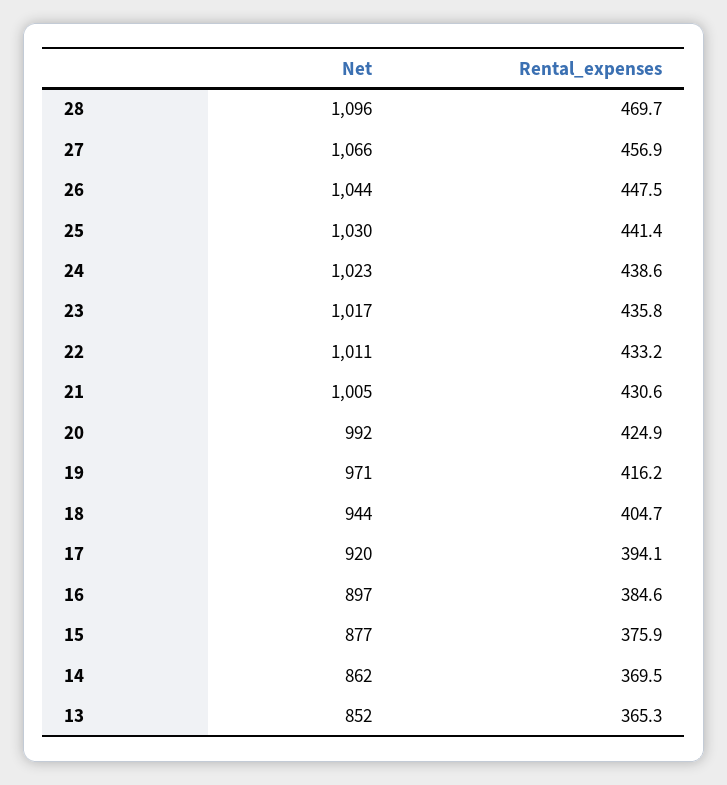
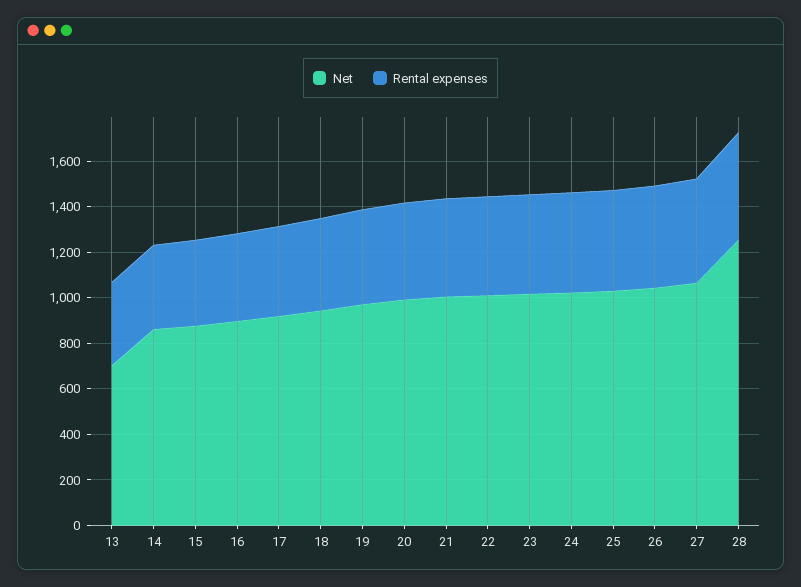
Net, 28: 1096 -> 1250
Net, 13: 852 -> 700

